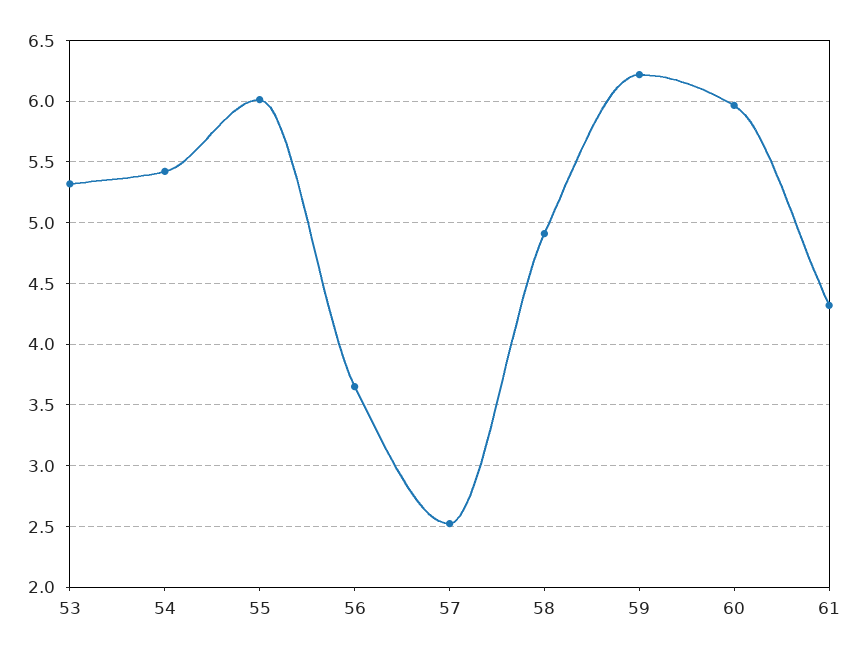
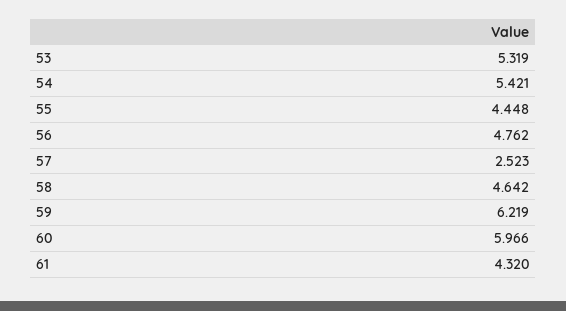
55: 6 -> 4.448
56: 3.65 -> 4.762
58: 4.9 -> 4.642

